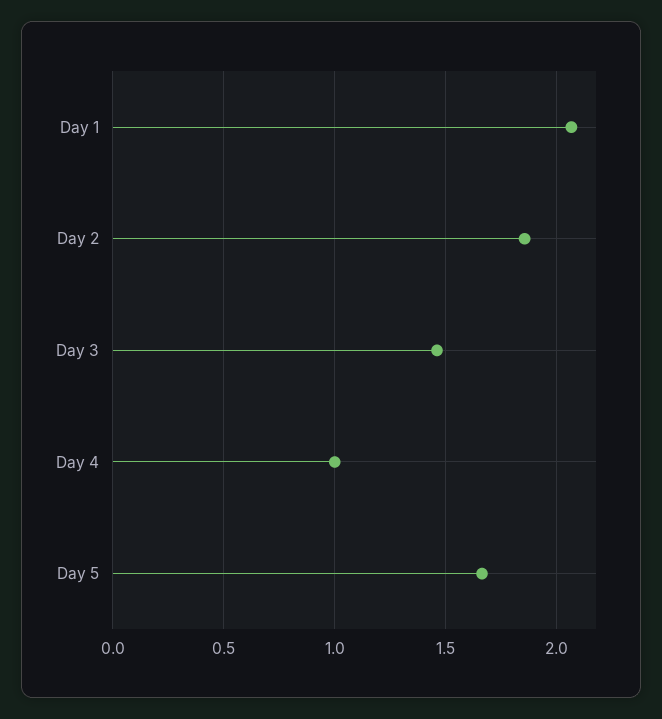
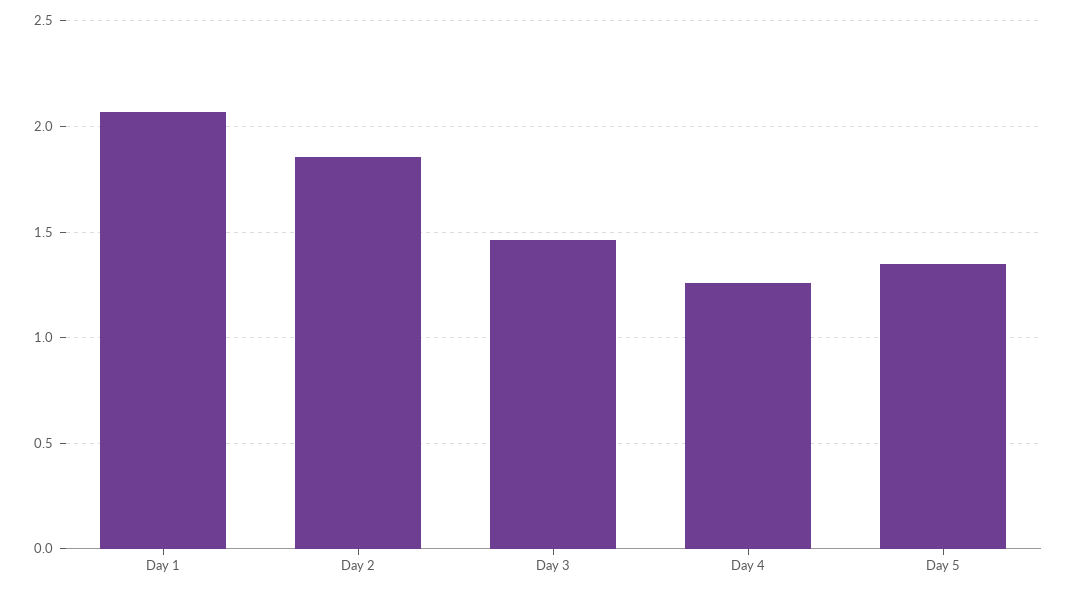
Day 4: 1 -> 1.25
Day 5: 1.65 -> 1.35

